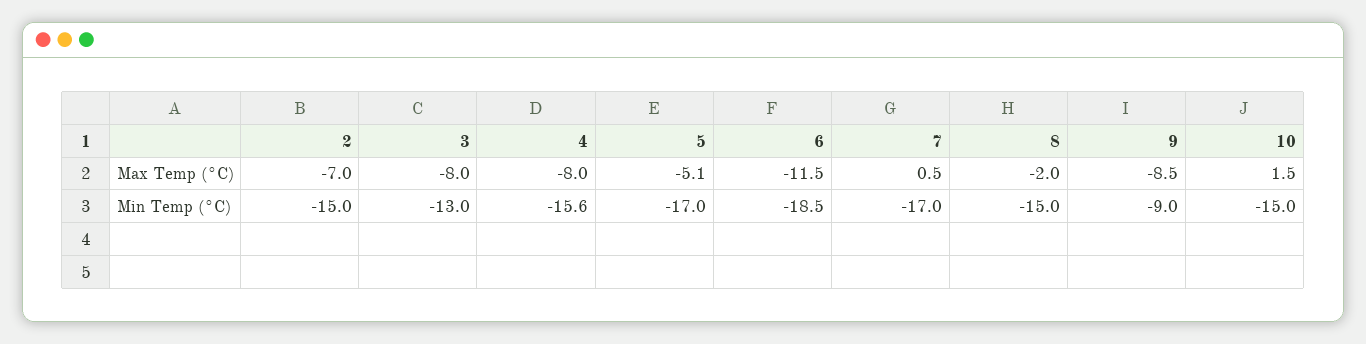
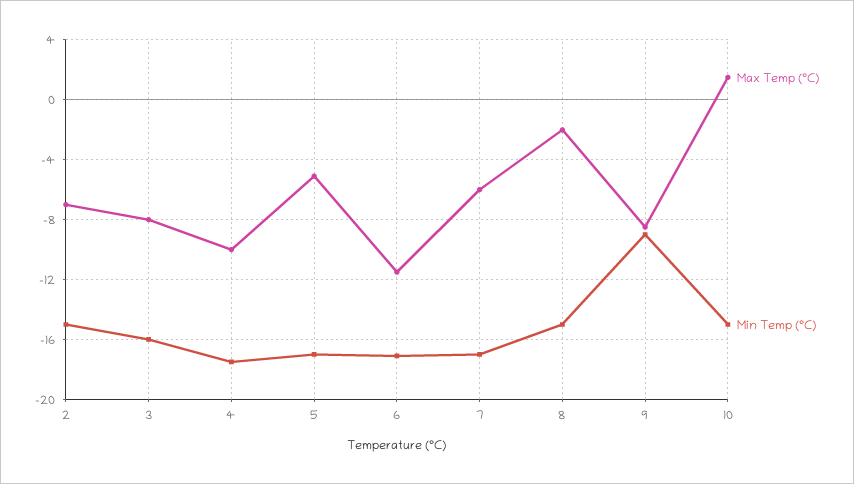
Max Temp (°C), 4: -8 -> -10
Max Temp (°C), 7: 0.5 -> -6
Min Temp (°C), 3: -13 -> -16
Min Temp (°C), 4: -15.6 -> -17.5
Min Temp (°C), 6: -18.5 -> -17

